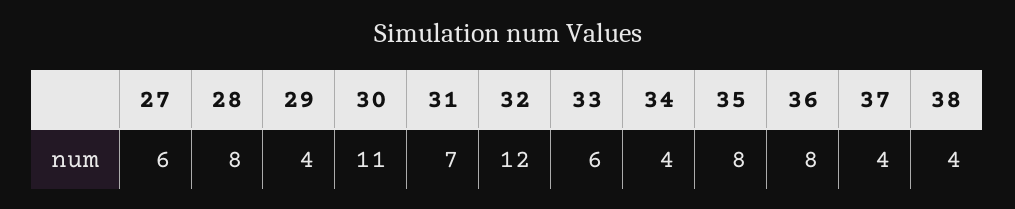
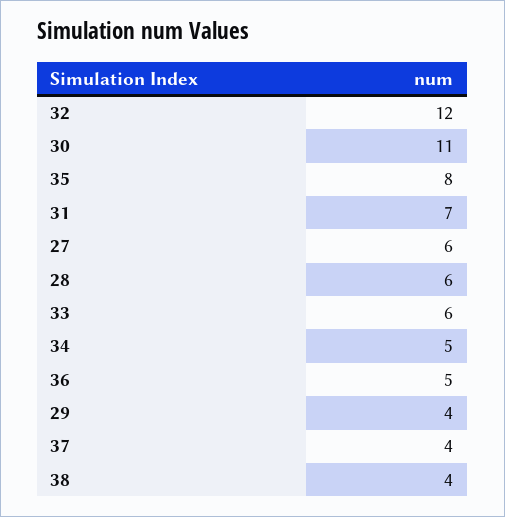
28: 8 -> 6
34: 4 -> 5
36: 8 -> 5

